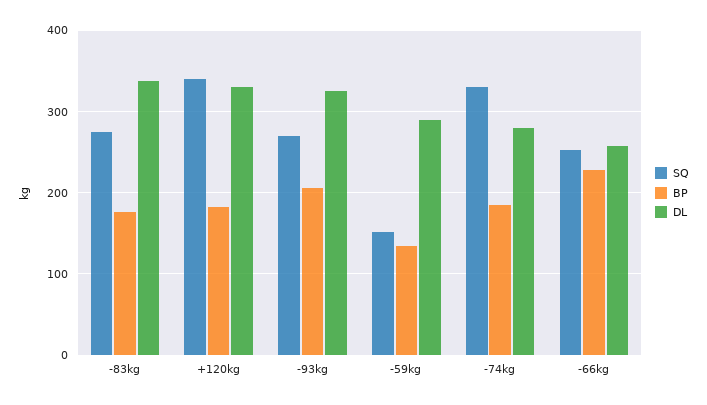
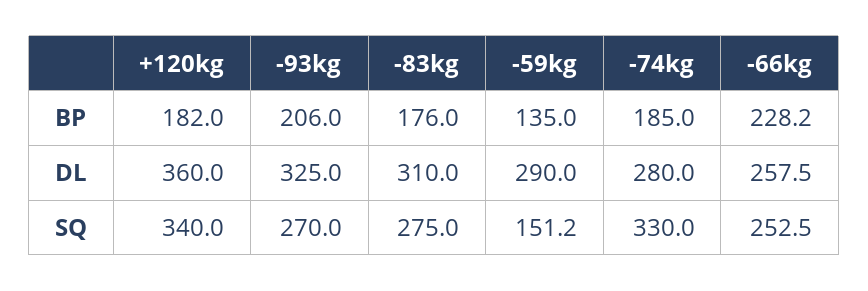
DL, -83kg: 340 -> 310
DL, +120kg: 330 -> 360

